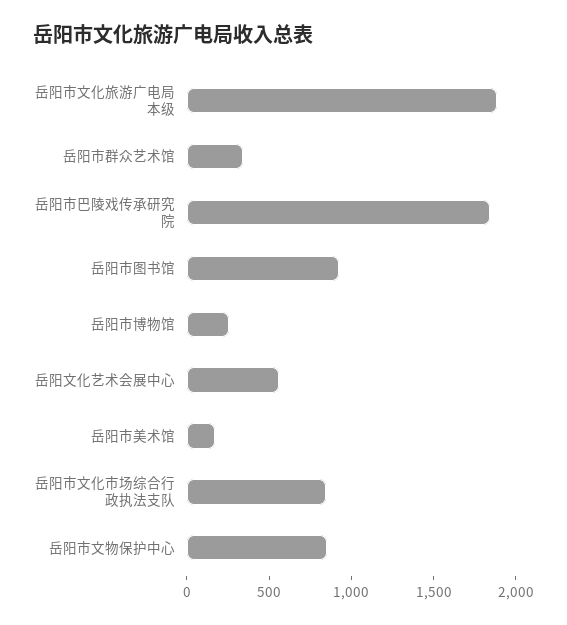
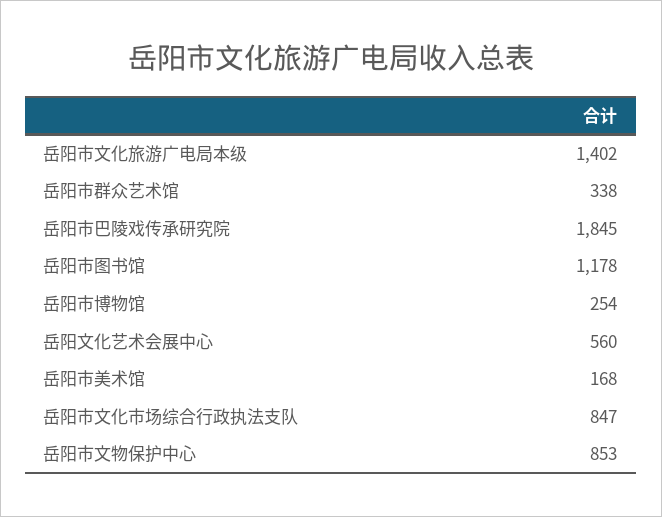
岳阳市文化旅游广电局本级: 1900 -> 1402
岳阳市图书馆: 900 -> 1178

